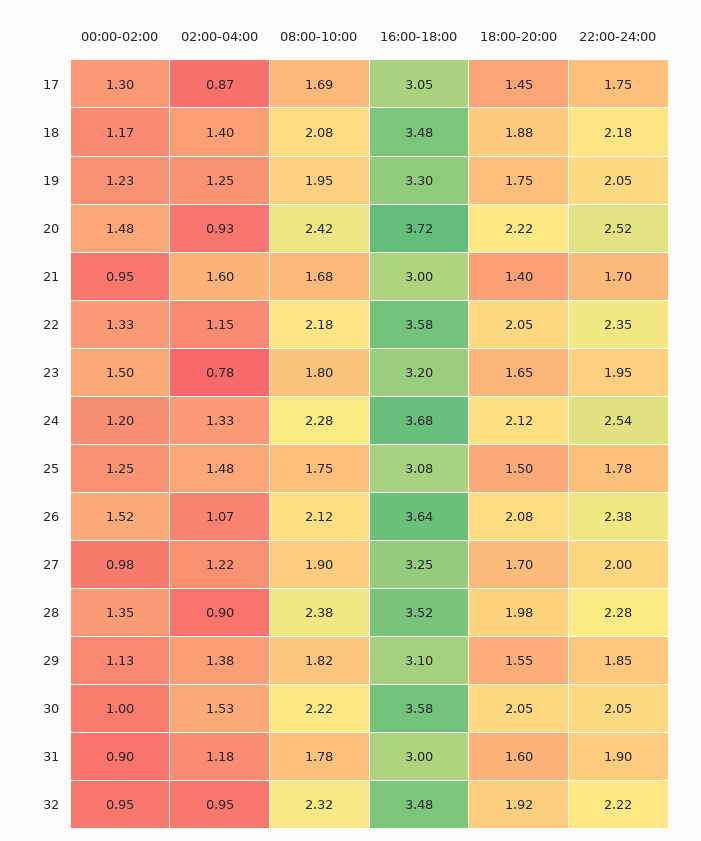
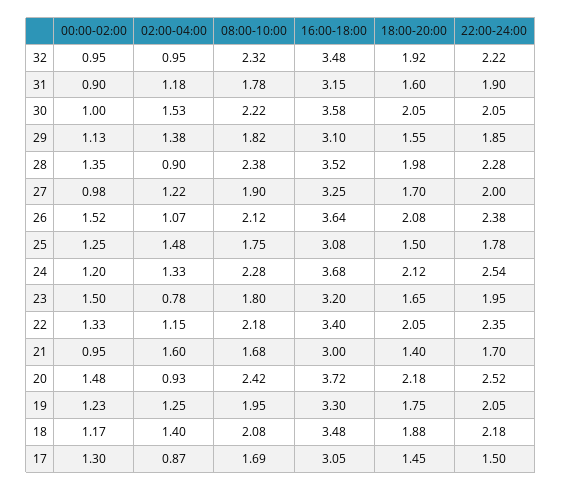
22:00-24:00, 17: 1.75 -> 1.5
18:00-20:00, 20: 2.22 -> 2.18
16:00-18:00, 22: 3.58 -> 3.4
16:00-18:00, 31: 3 -> 3.15

